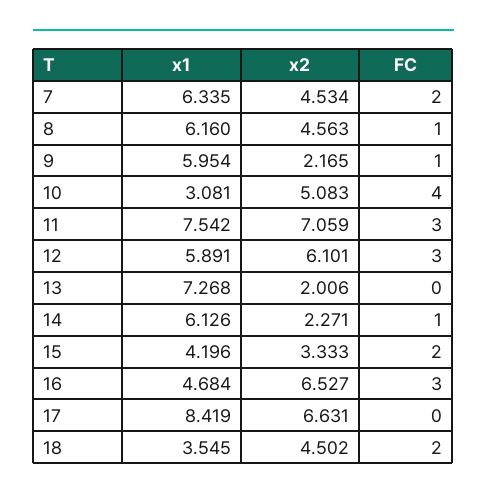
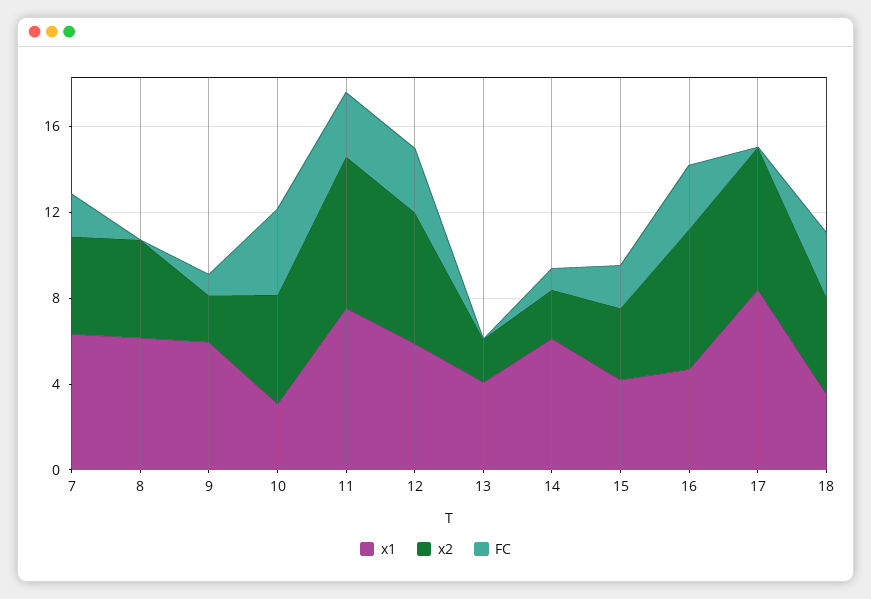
FC, 8: 1 -> 0
x1, 13: 7.268 -> 4
FC, 18: 2 -> 3

